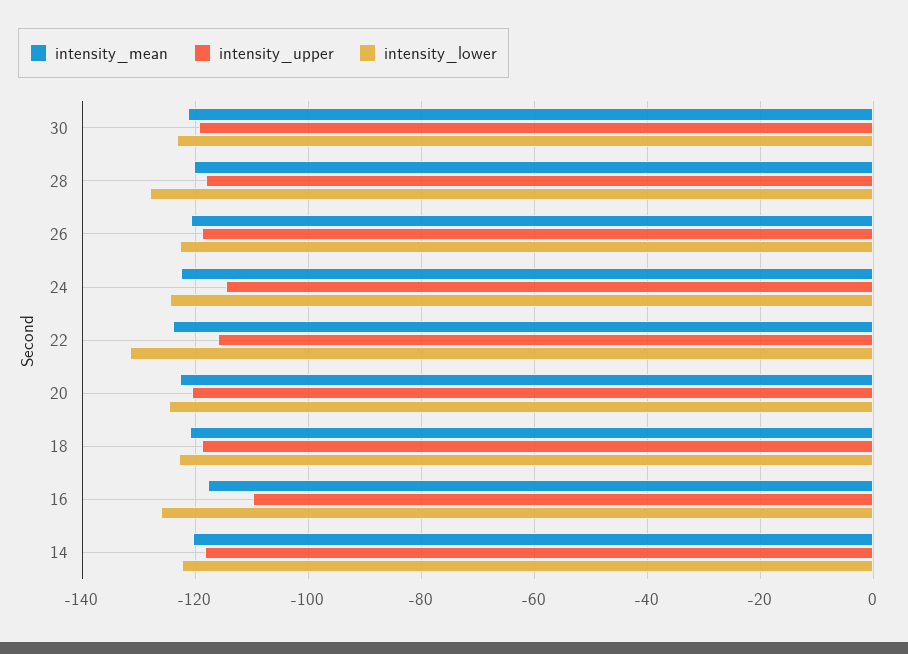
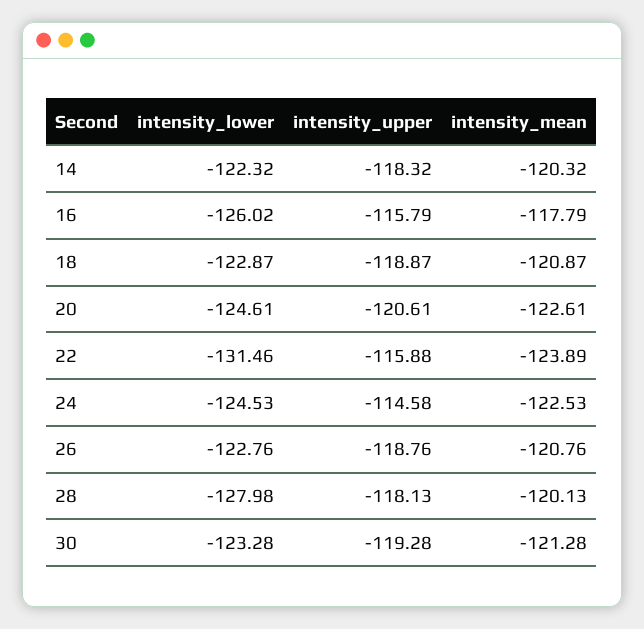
intensity_upper, 16: -110 -> -115.79

